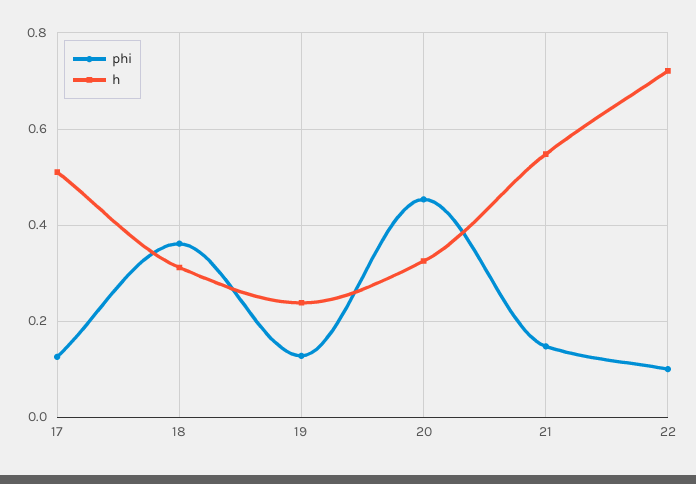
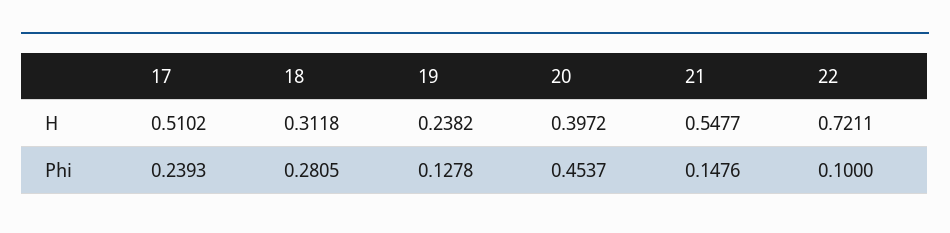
phi, 17: 0.12 -> 0.2393
phi, 18: 0.36 -> 0.2805
h, 20: 0.32 -> 0.3972

